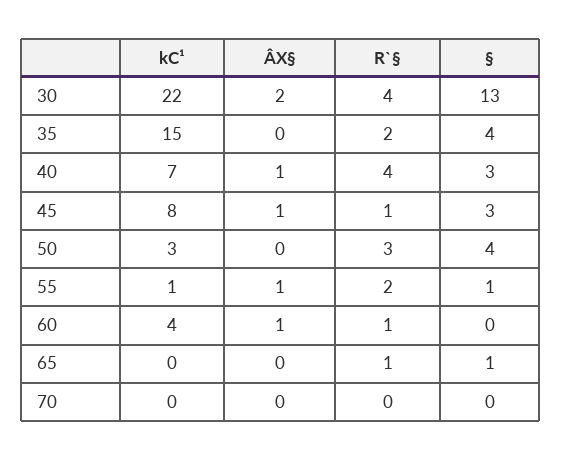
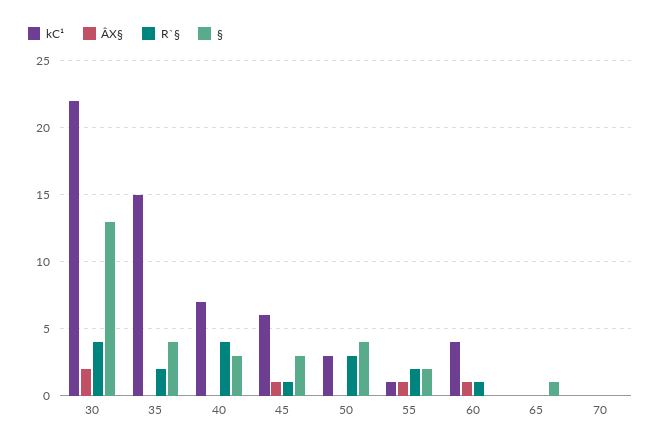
ÂX§, 40: 1 -> 0
kC¹, 45: 8 -> 6
§, 55: 1 -> 2
R`§, 65: 1 -> 0

